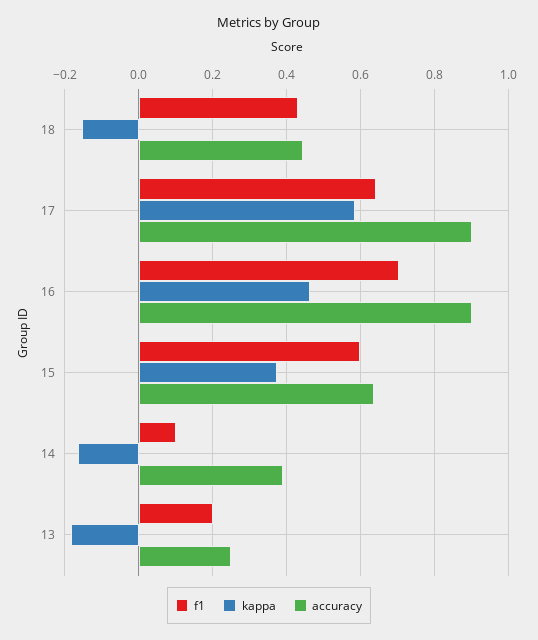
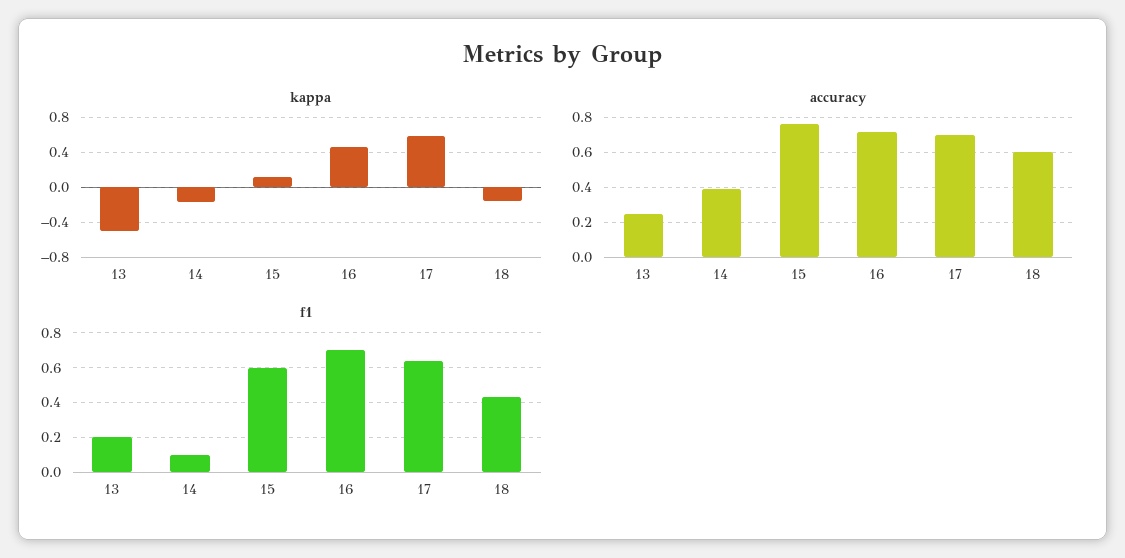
accuracy, 18: 0.44 -> 0.6
accuracy, 17: 0.9 -> 0.7
accuracy, 16: 0.9 -> 0.7
kappa, 15: 0.38 -> 0.1
accuracy, 15: 0.64 -> 0.75
kappa, 13: -0.18 -> -0.5

